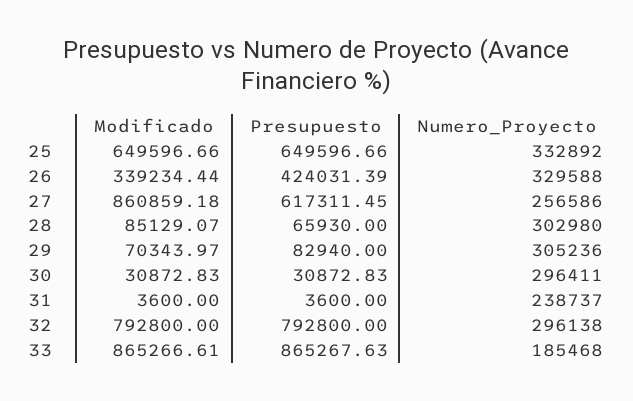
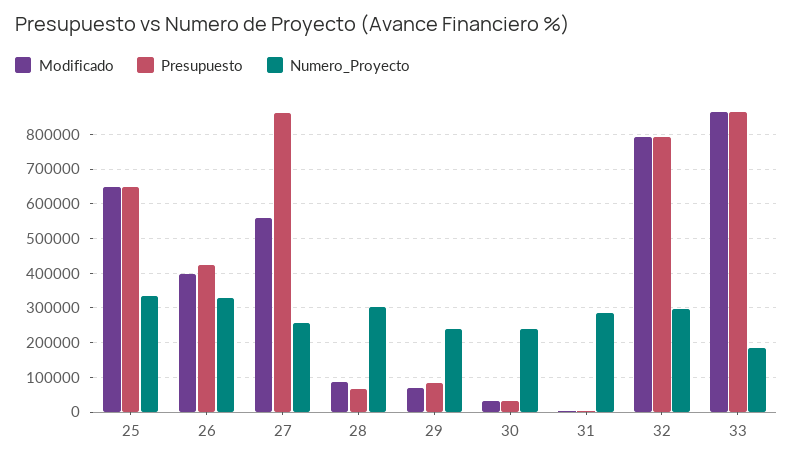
Modificado, 26: 339234.44 -> 400000
Modificado, 27: 860859.18 -> 560000
Presupuesto, 27: 617311.45 -> 860000
Numero_Proyecto, 29: 305236 -> 240000
Numero_Proyecto, 30: 296411 -> 240000
Numero_Proyecto, 31: 238737 -> 280000

